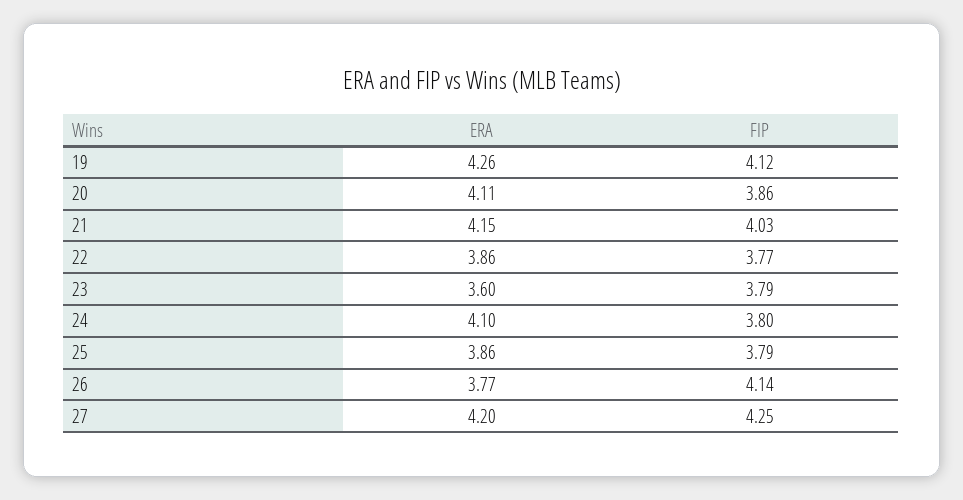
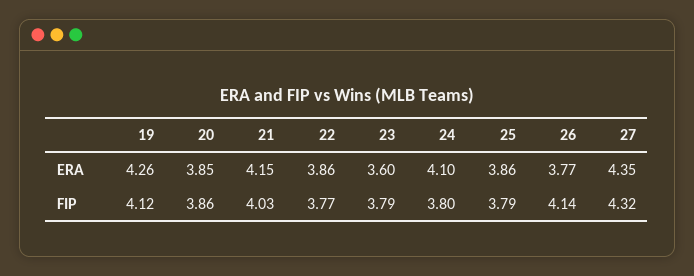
ERA, 20: 4.11 -> 3.85
ERA, 27: 4.2 -> 4.35
FIP, 27: 4.25 -> 4.32

